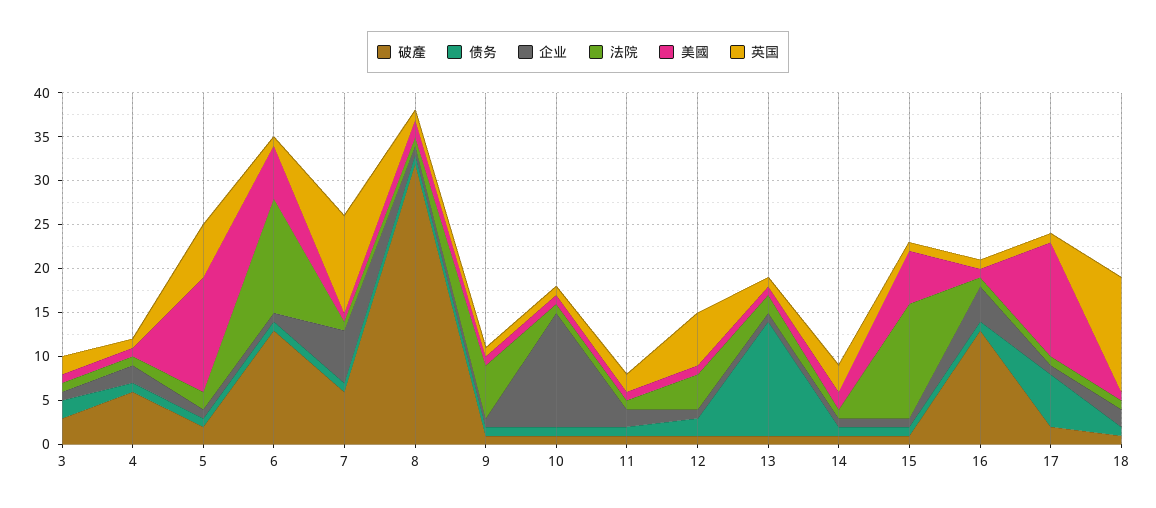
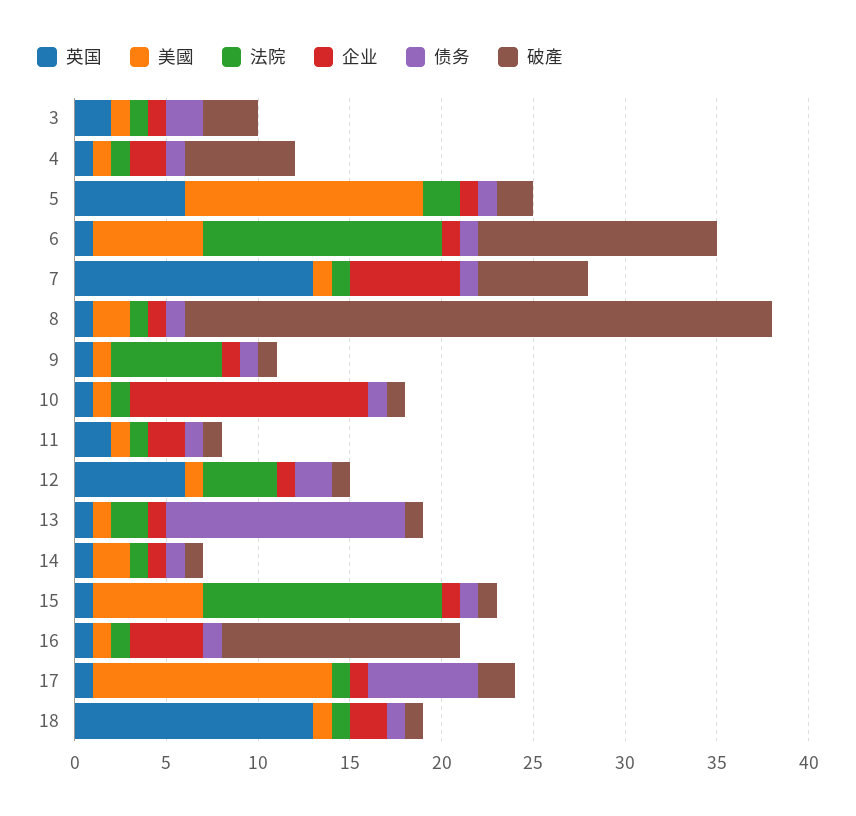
英国, 7: 11 -> 13
英国, 14: 3 -> 1

